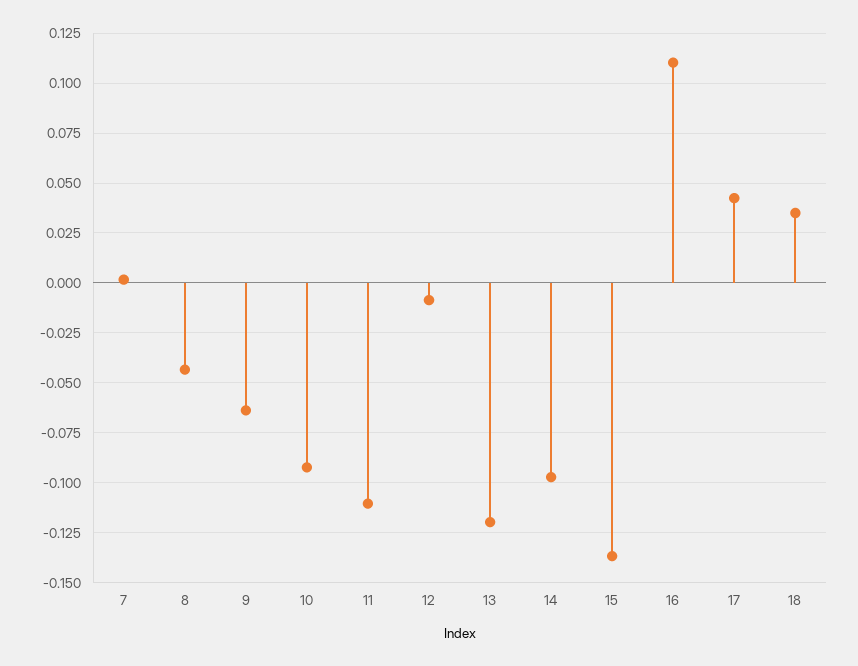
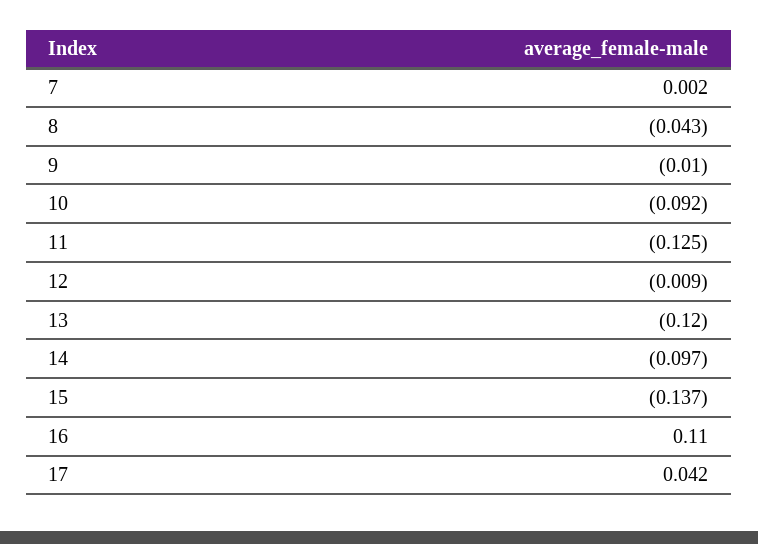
9: -0.065 -> -0.01
11: -0.11 -> -0.125
18: 0.035 -> none

